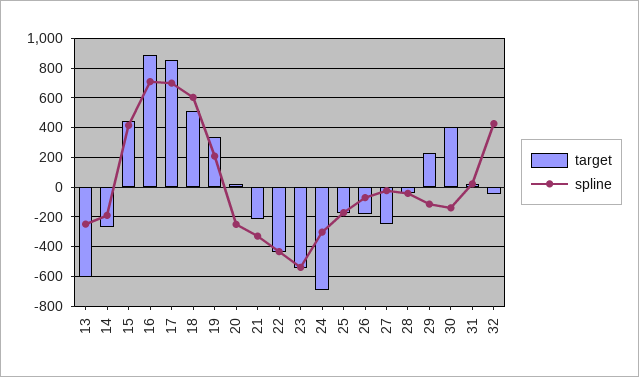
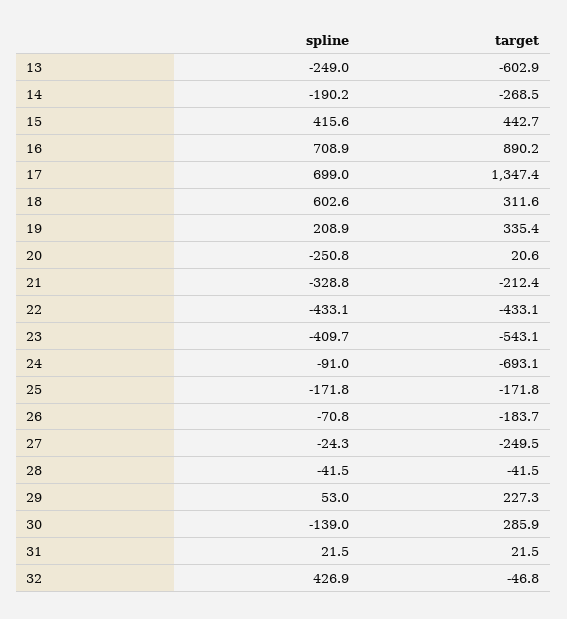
target, 17: 850 -> 1347.4
target, 18: 500 -> 311.6
spline, 23: -550 -> -409.7
spline, 24: -300 -> -91
spline, 29: -100 -> 53
target, 30: 400 -> 285.9

